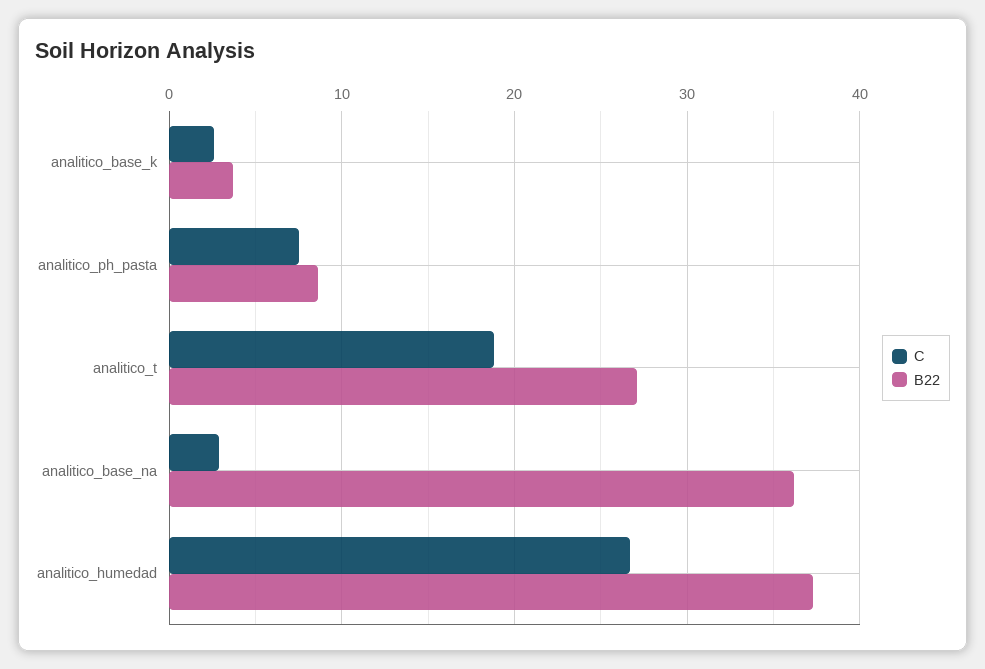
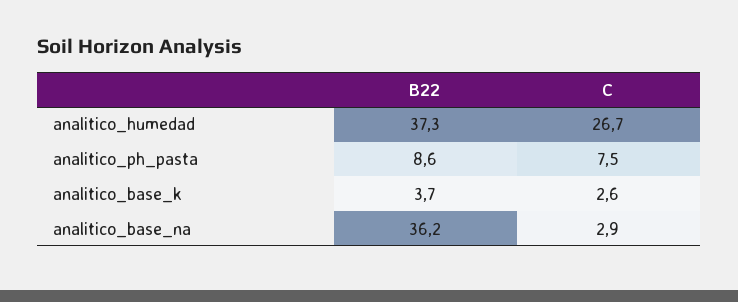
C, analitico_t: 19 -> none
B22, analitico_t: 27 -> none

